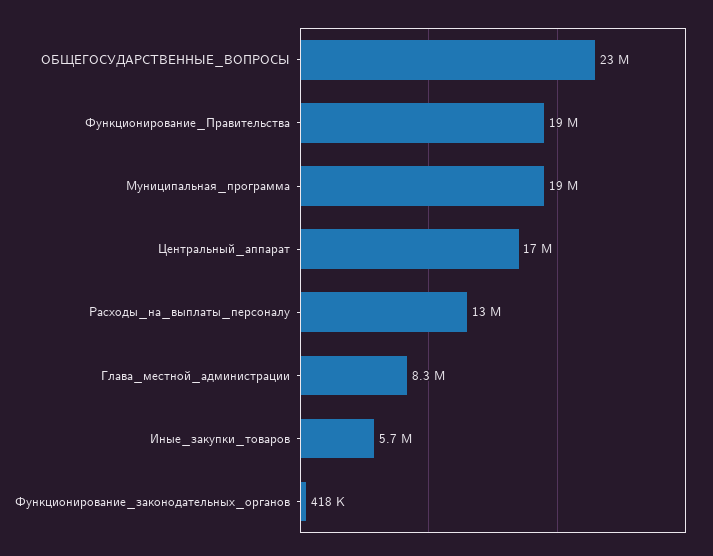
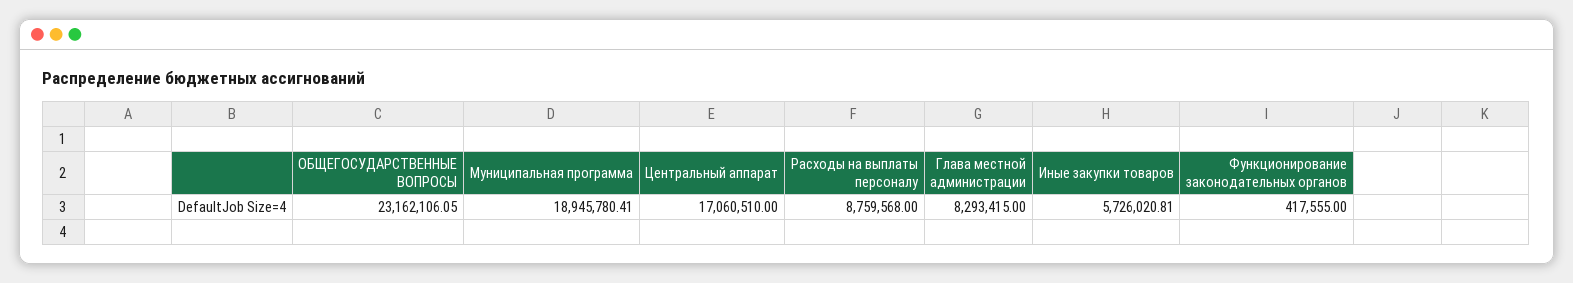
Функционирование_Правительства: 19000000 -> none
Расходы_на_выплаты_персоналу: 13000000 -> 8759568

